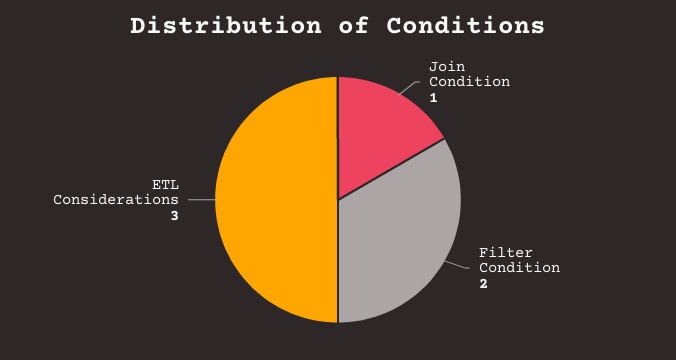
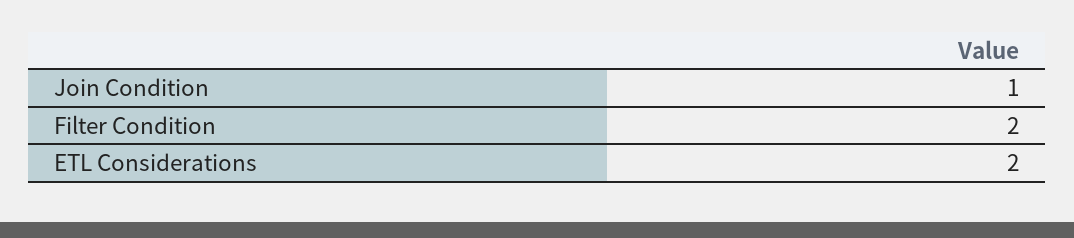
ETL Considerations: 3 -> 2

